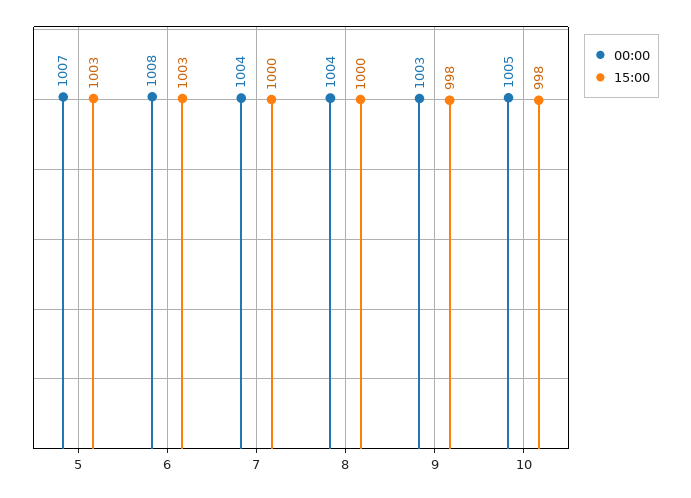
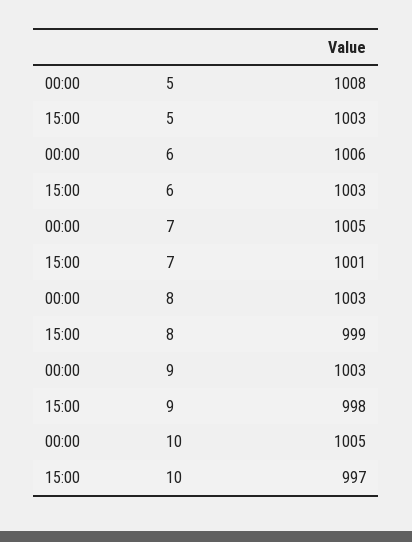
00:00, 5: 1007 -> 1008
00:00, 6: 1008 -> 1006
00:00, 7: 1004 -> 1005
15:00, 7: 1000 -> 1001
00:00, 8: 1004 -> 1003
15:00, 8: 1000 -> 999
15:00, 10: 998 -> 997

